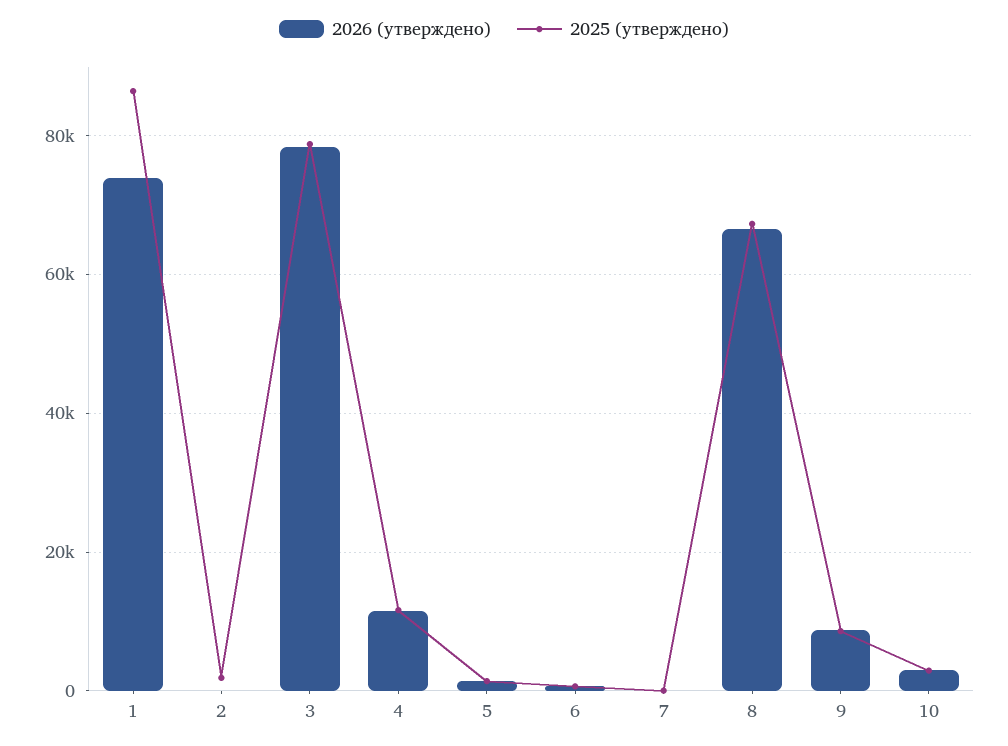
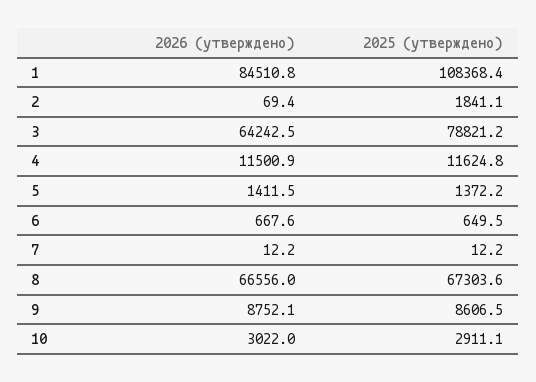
2026 (утверждено), 1: 74000 -> 84510.8
2025 (утверждено), 1: 86000 -> 108368.4
2026 (утверждено), 3: 78000 -> 64242.5

